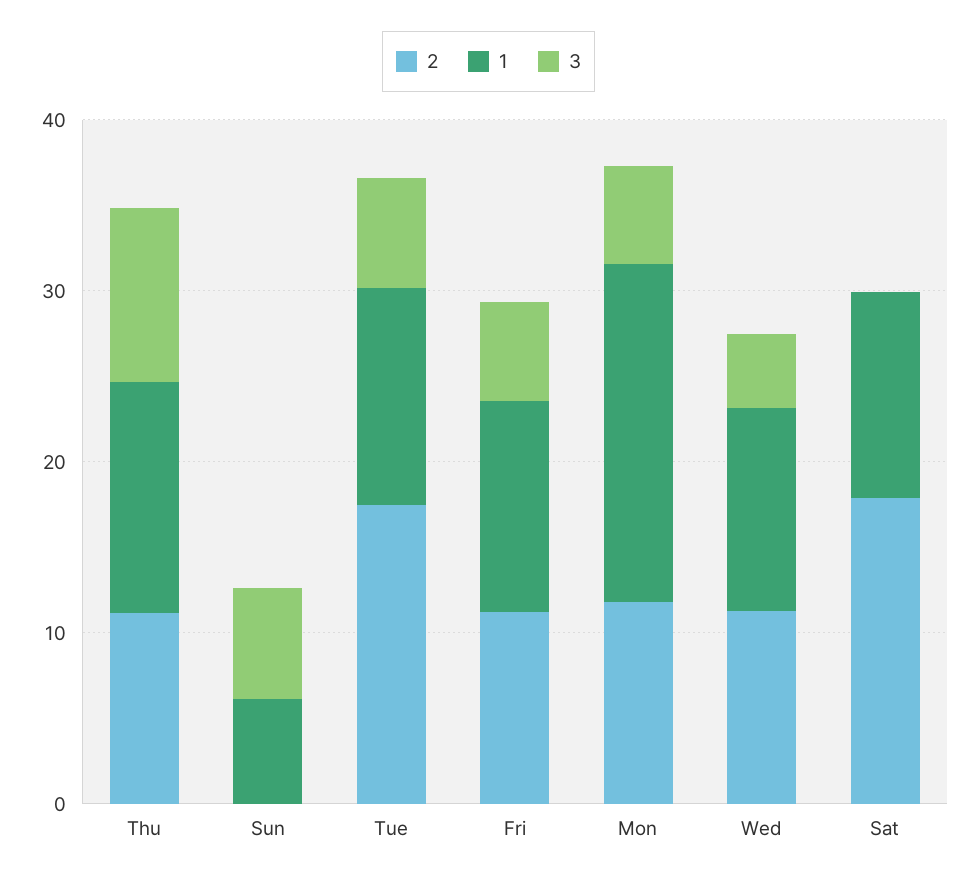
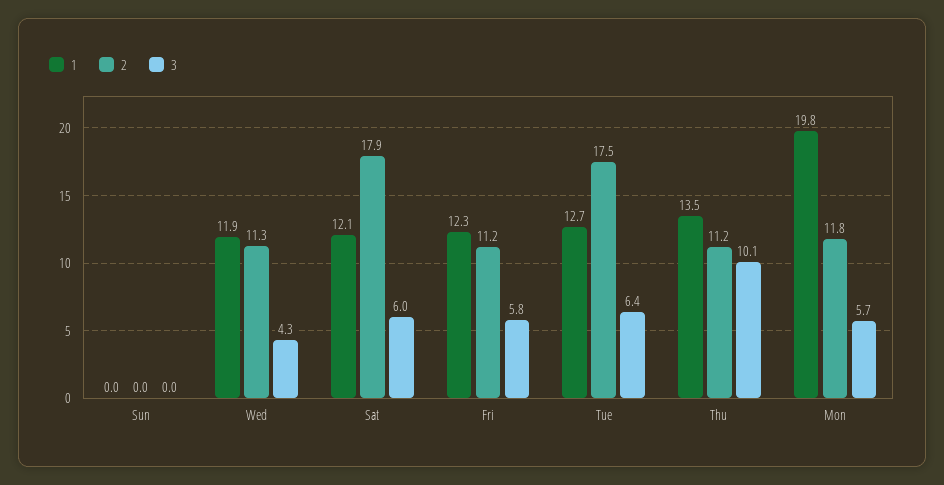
1, Sun: 6 -> 0
3, Sun: 6 -> 0
3, Sat: 0 -> 6

